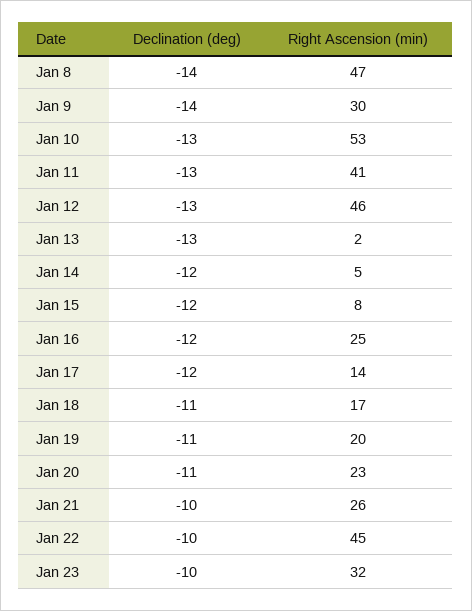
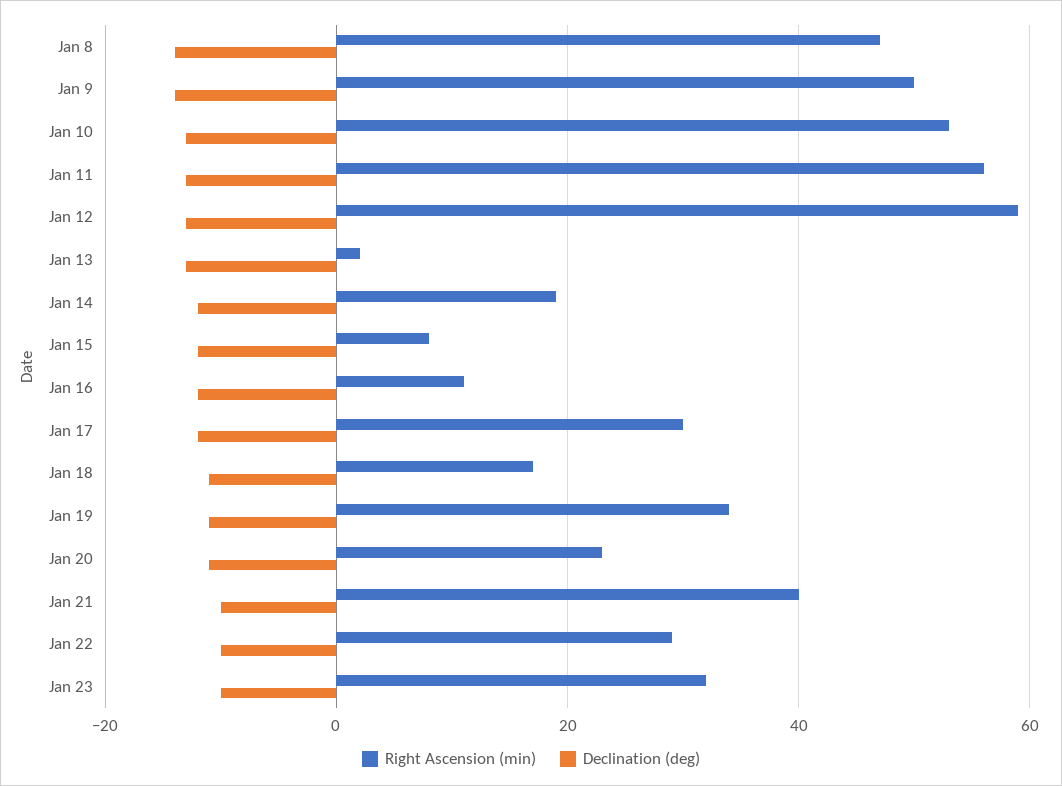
Right Ascension (min), Jan 9: 30 -> 50
Right Ascension (min), Jan 11: 41 -> 55
Right Ascension (min), Jan 12: 46 -> 60
Right Ascension (min), Jan 14: 5 -> 20
Right Ascension (min), Jan 16: 25 -> 10
Right Ascension (min), Jan 17: 14 -> 30
Right Ascension (min), Jan 19: 20 -> 35
Right Ascension (min), Jan 21: 26 -> 40
Right Ascension (min), Jan 22: 45 -> 30

